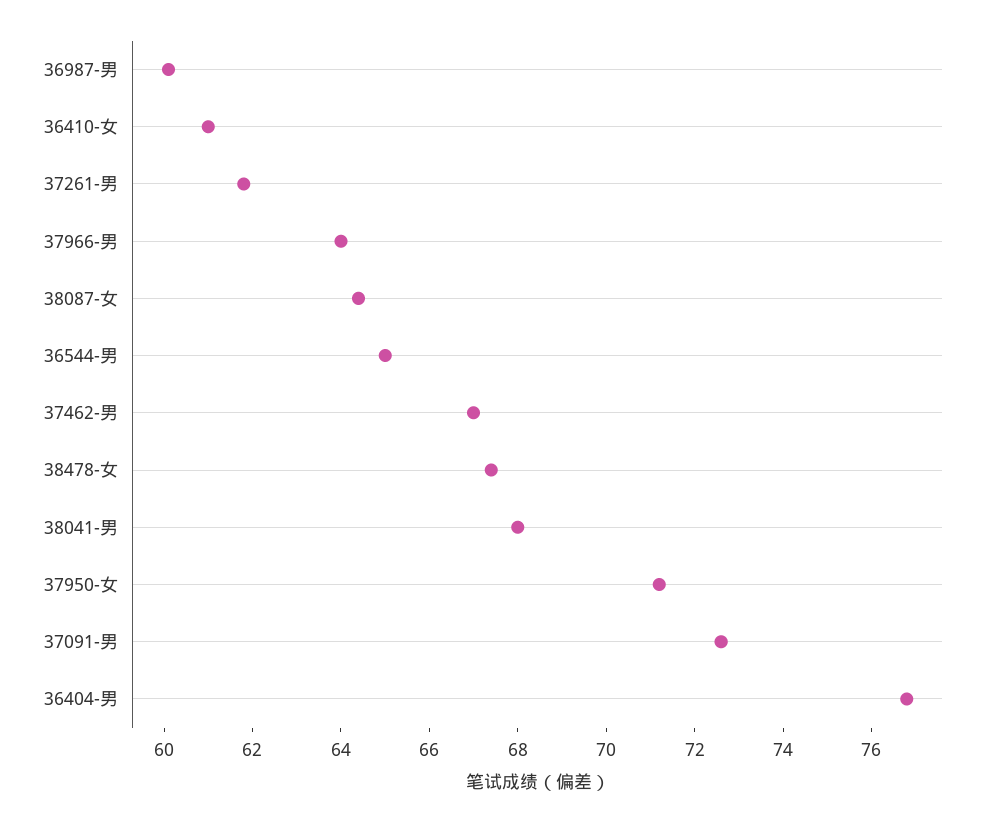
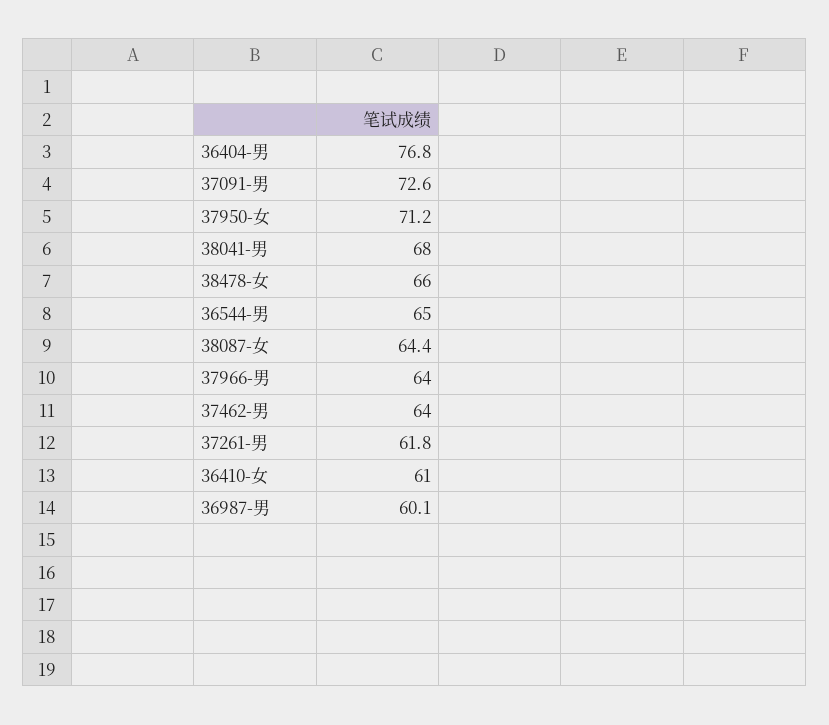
37462-男: 67 -> 64
38478-女: 67.5 -> 66

